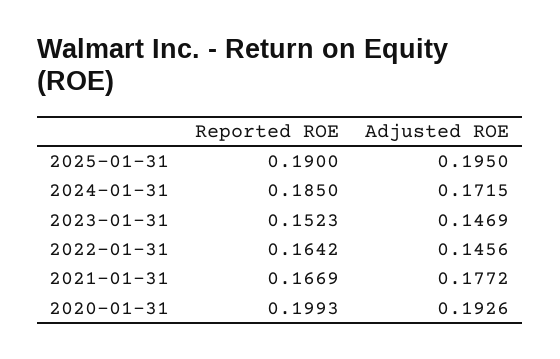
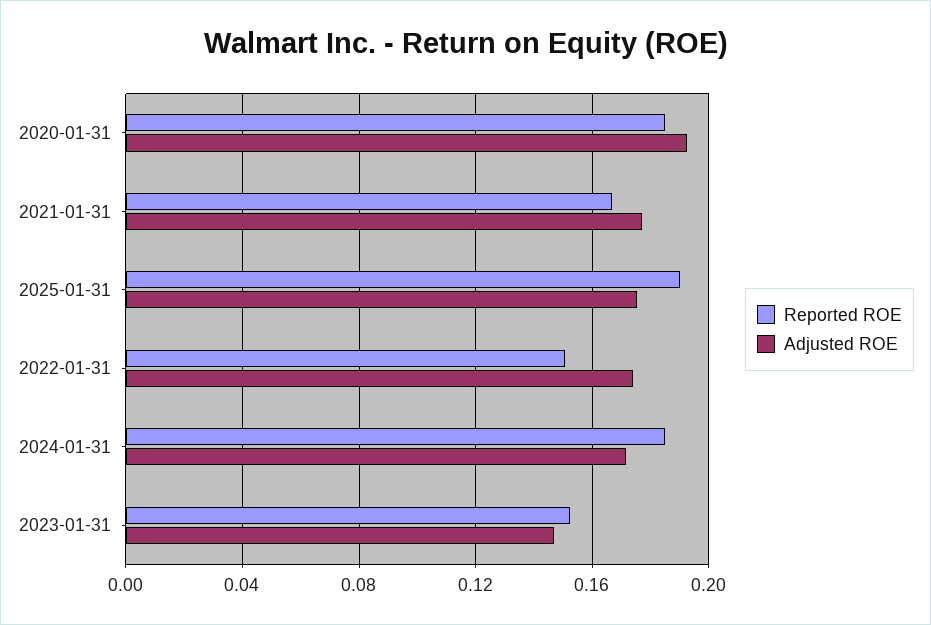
Adjusted ROE, 2025-01-31: 0.195 -> 0.175
Reported ROE, 2022-01-31: 0.1642 -> 0.15
Adjusted ROE, 2022-01-31: 0.1456 -> 0.175
Reported ROE, 2020-01-31: 0.1993 -> 0.185

